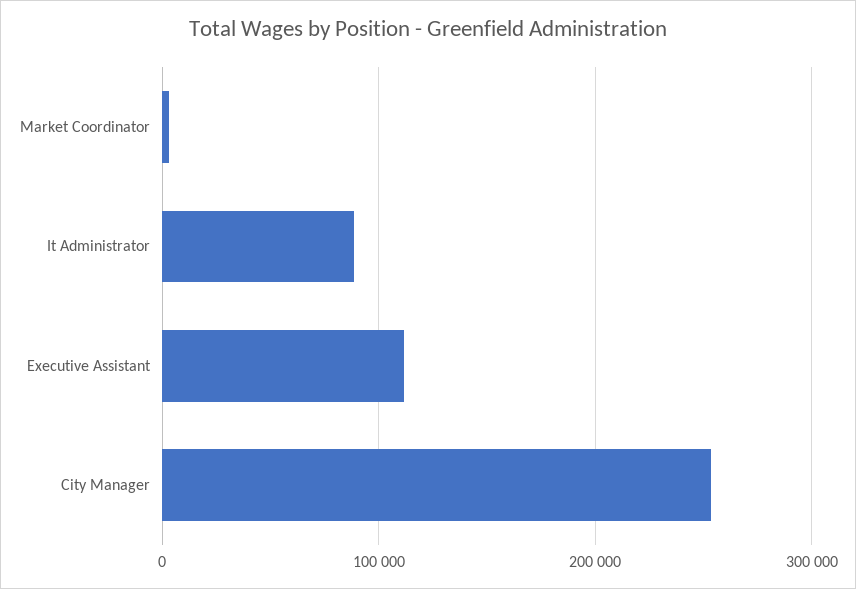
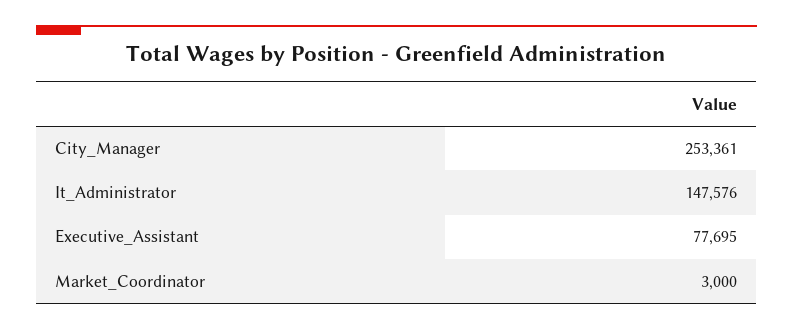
It Administrator: 90000 -> 147576
Executive Assistant: 110000 -> 77695

